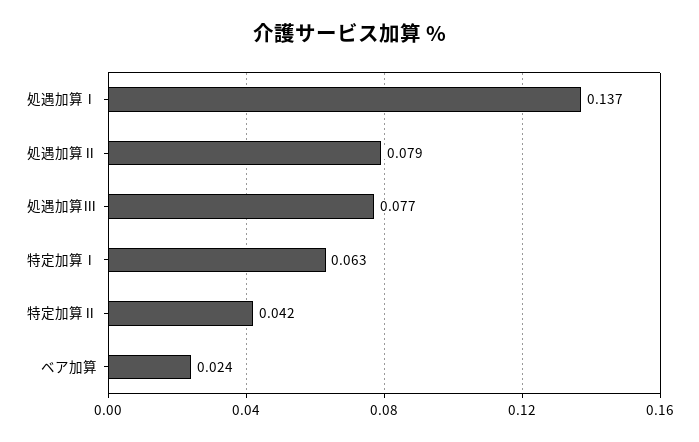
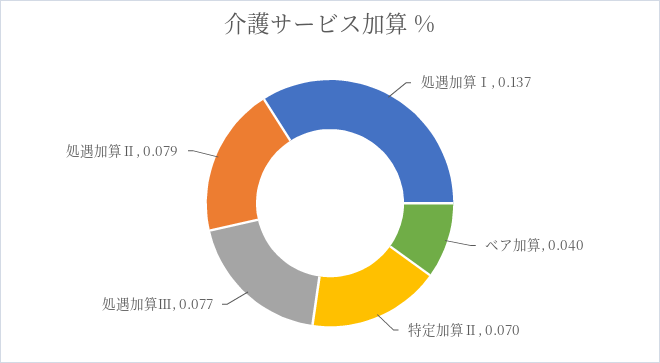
特定加算Ⅰ: 0.063 -> none
特定加算Ⅱ: 0.042 -> 0.07
ベア加算: 0.024 -> 0.04

